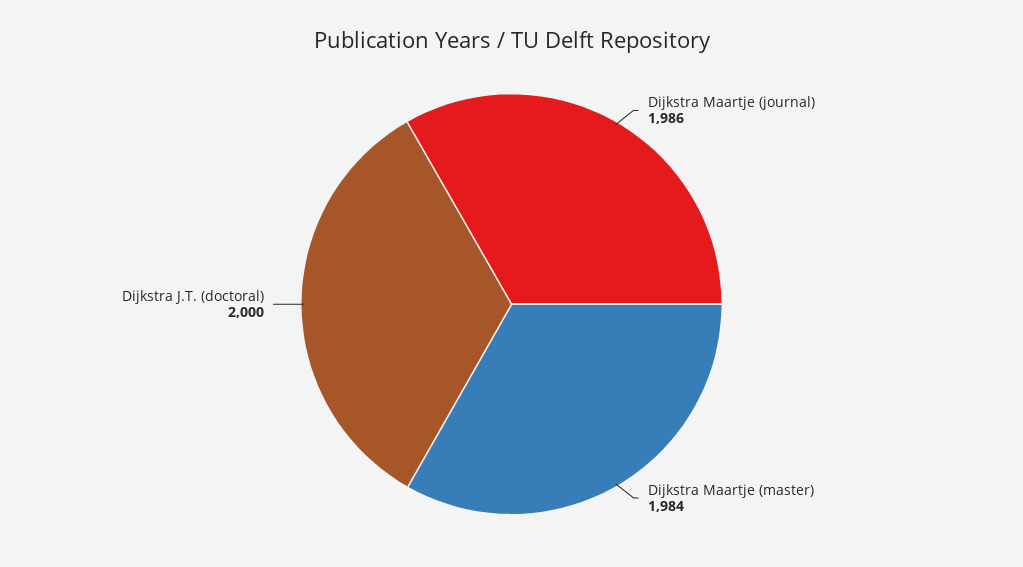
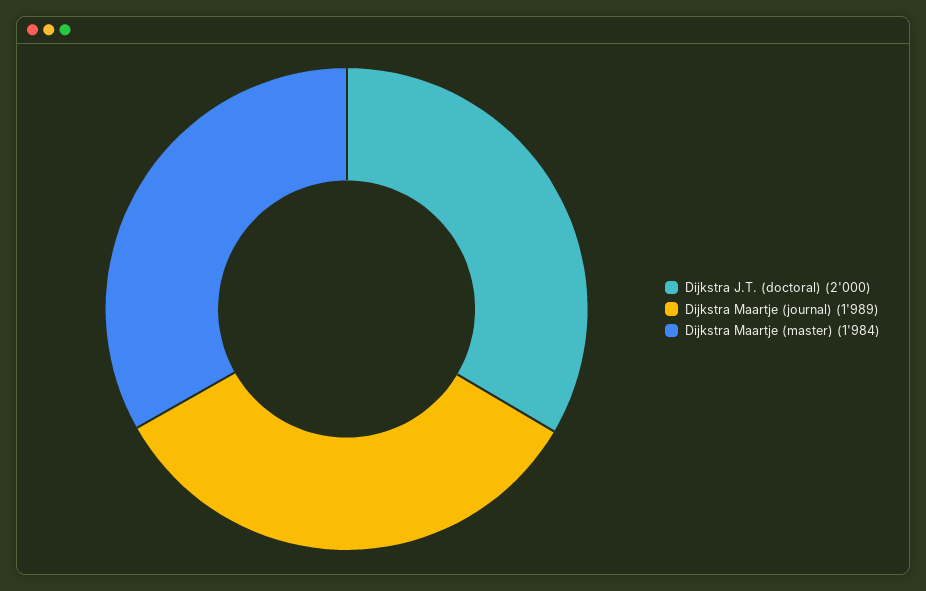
Dijkstra Maartje (journal): 1986 -> 1989

